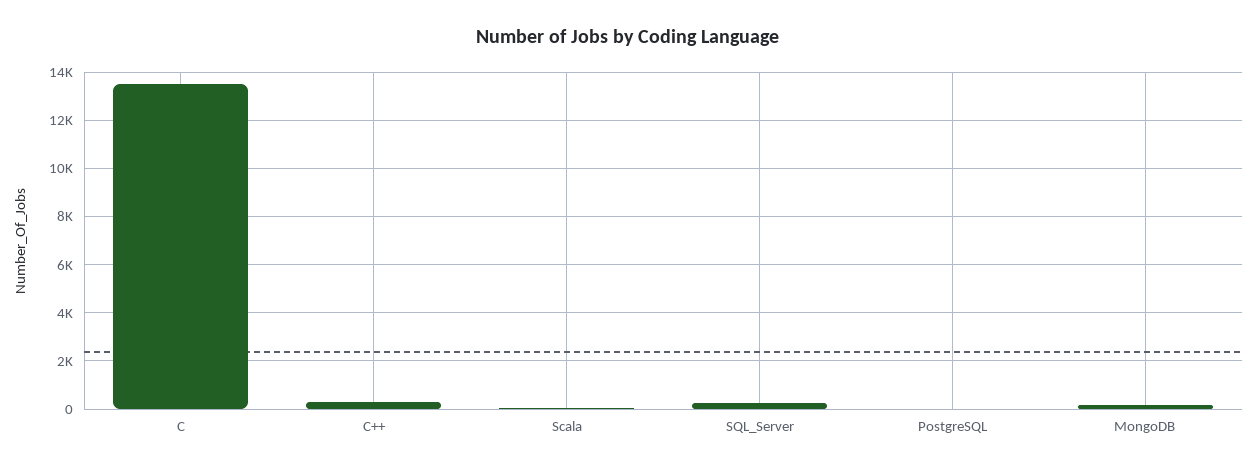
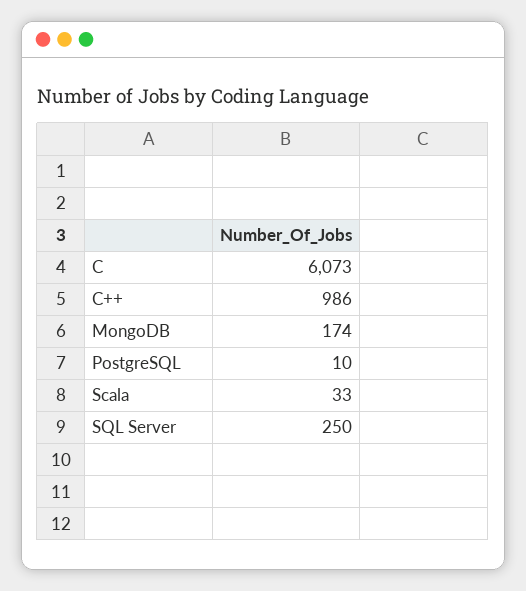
C: 13500 -> 6073
C++: 250 -> 986

